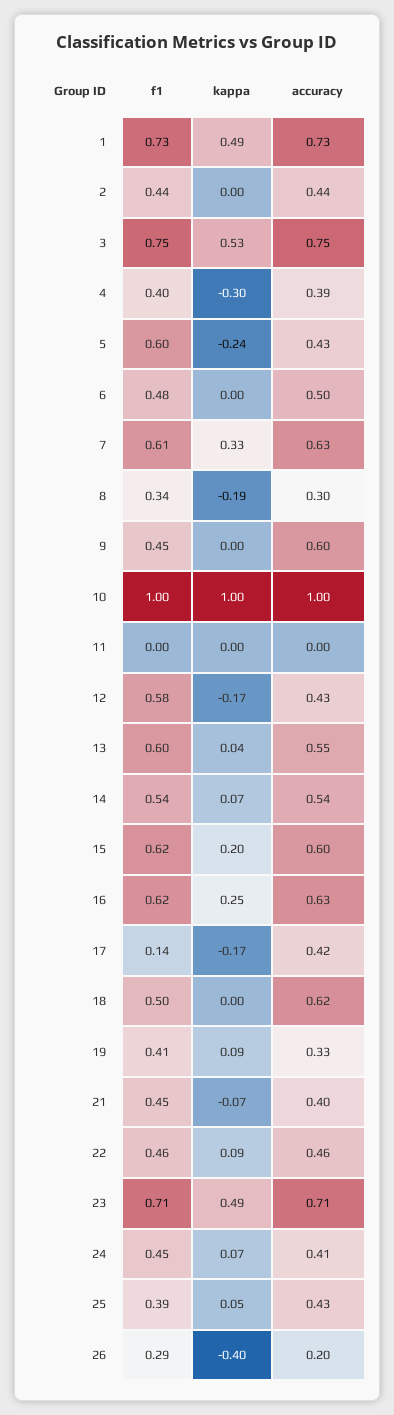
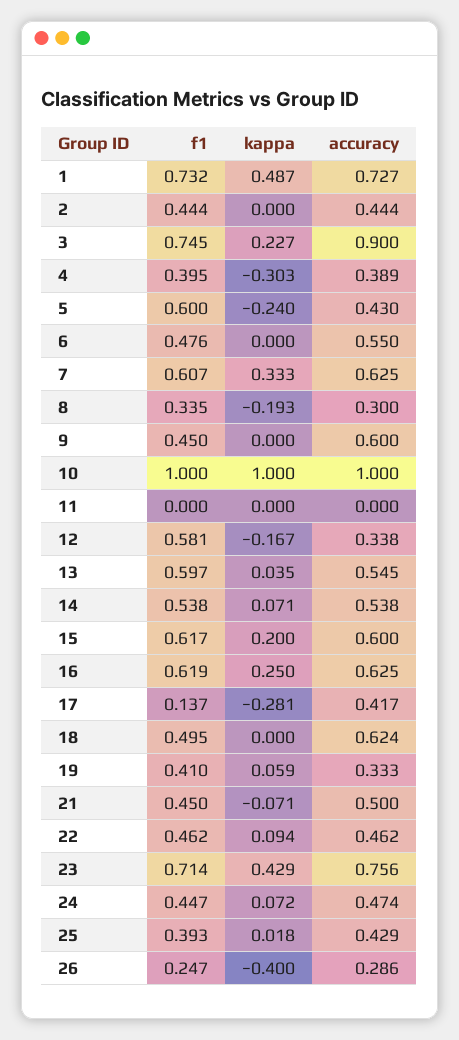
kappa, 3: 0.53 -> 0.227
accuracy, 3: 0.75 -> 0.9
accuracy, 6: 0.5 -> 0.55
accuracy, 12: 0.43 -> 0.338
kappa, 17: -0.17 -> -0.281
kappa, 19: 0.09 -> 0.059
accuracy, 21: 0.4 -> 0.5
kappa, 23: 0.49 -> 0.429
accuracy, 23: 0.71 -> 0.756
accuracy, 24: 0.41 -> 0.474
kappa, 25: 0.05 -> 0.018
f1, 26: 0.29 -> 0.247
accuracy, 26: 0.2 -> 0.286

